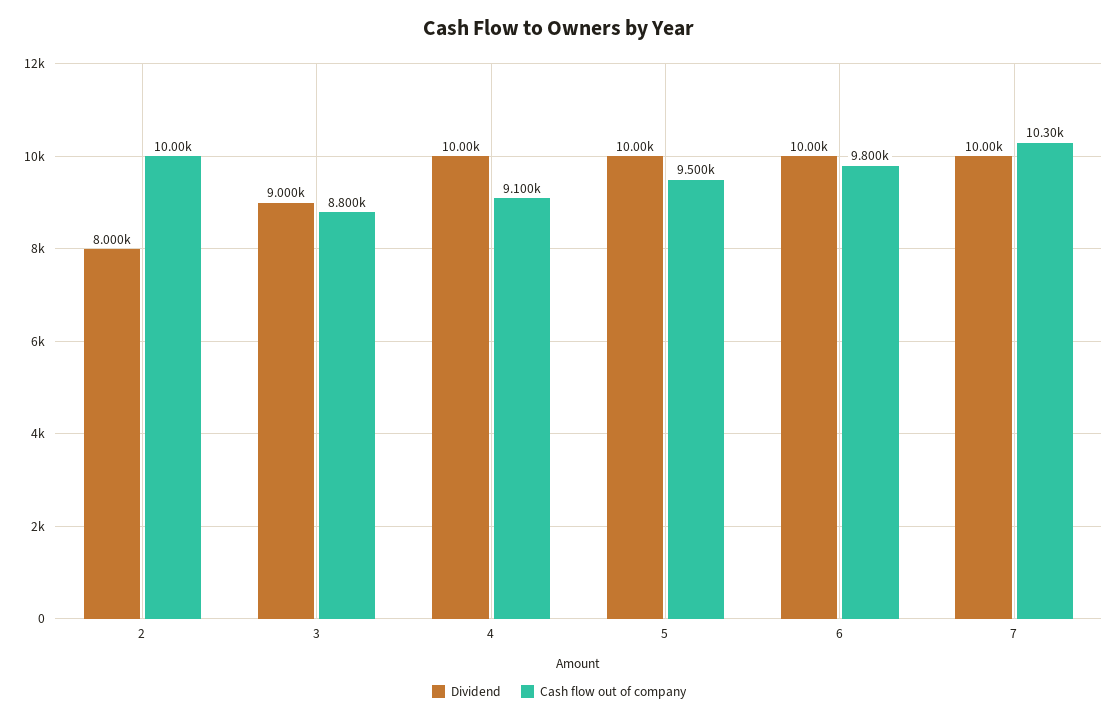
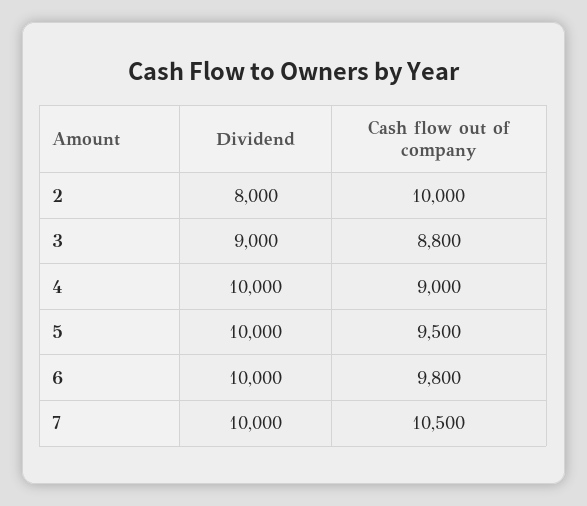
Cash flow out of company, 4: 9100 -> 9000
Cash flow out of company, 7: 10300 -> 10500

